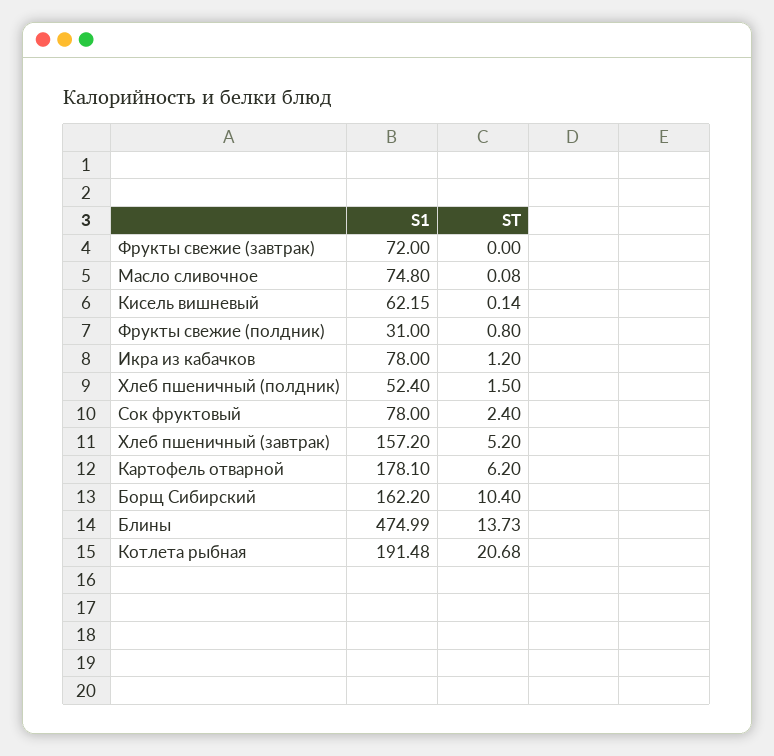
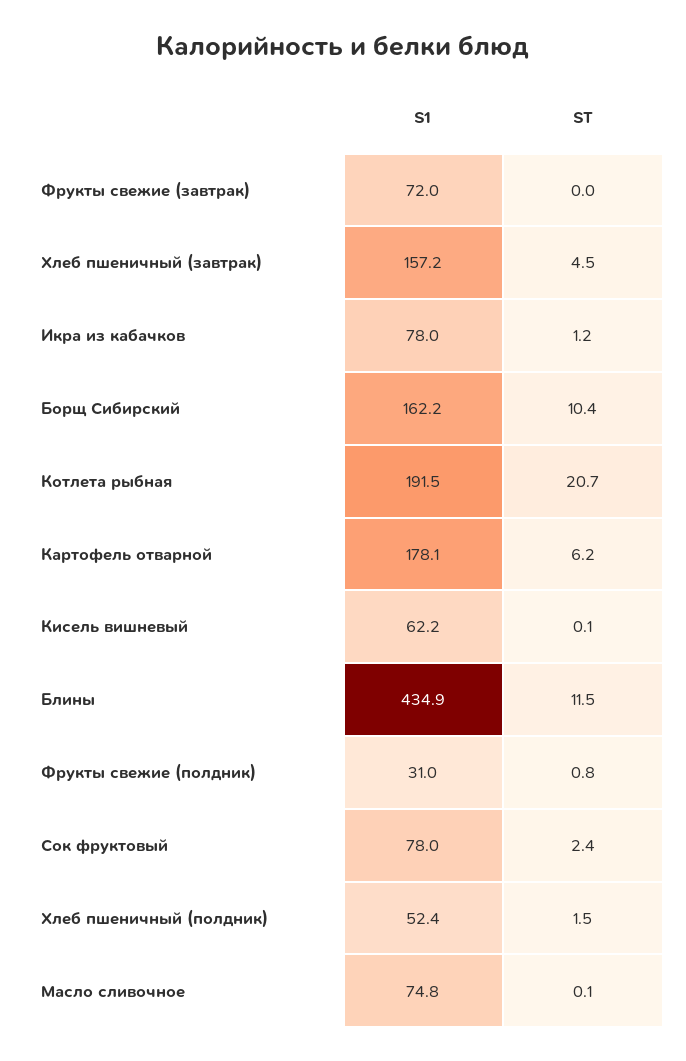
ST, Хлеб пшеничный (завтрак): 5.2 -> 4.5
S1, Блины: 474.99 -> 434.9
ST, Блины: 13.73 -> 11.5

